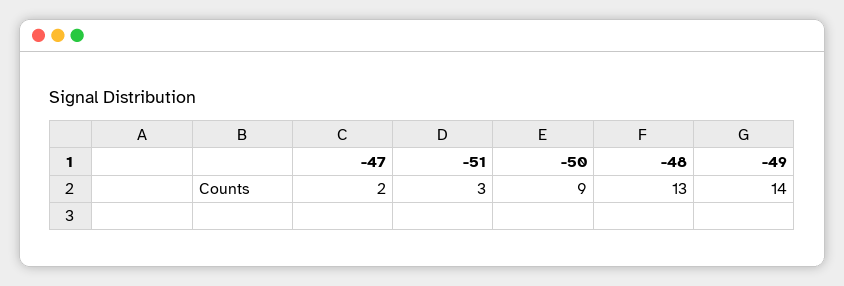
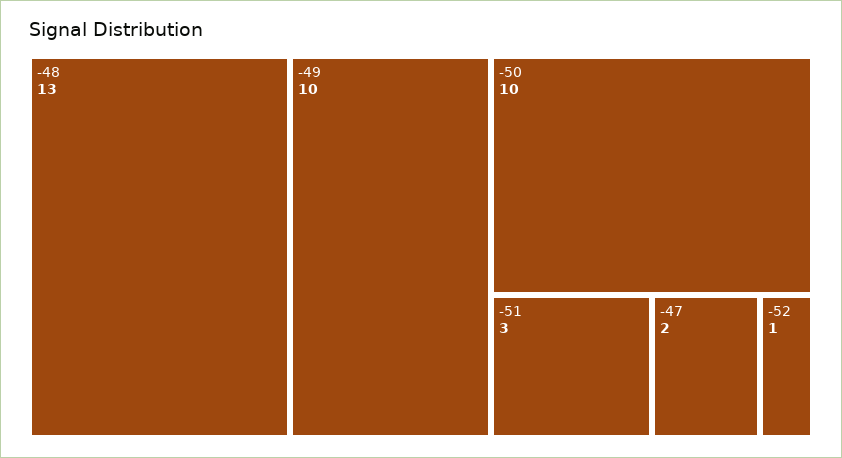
-50: 9 -> 10
-49: 14 -> 10
-52: none -> 1

